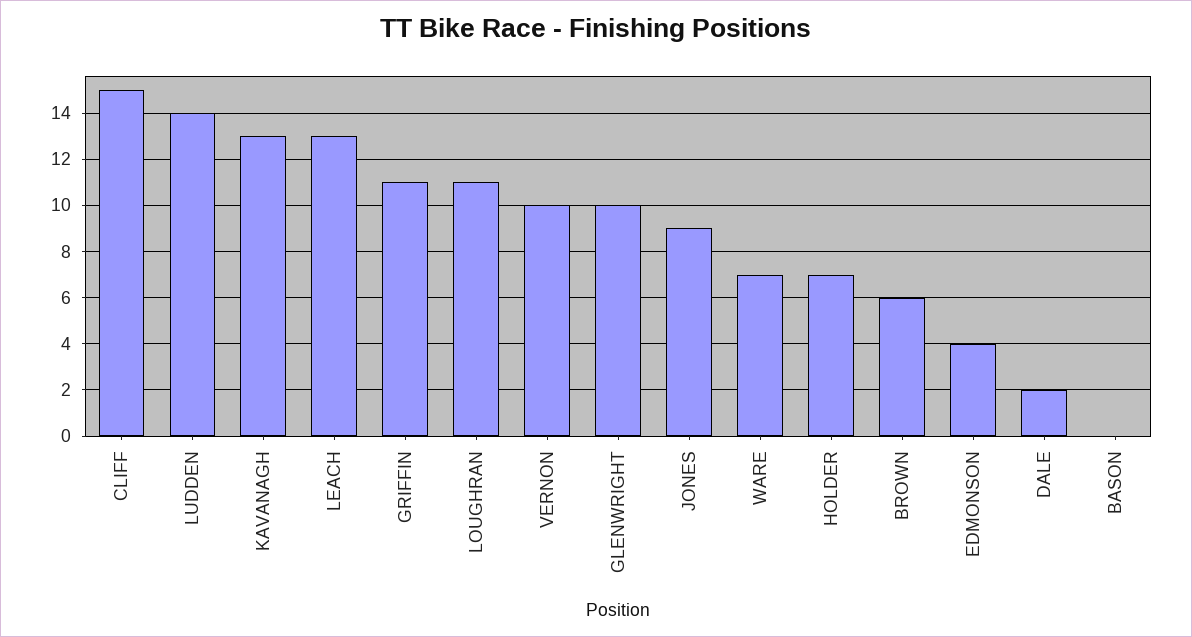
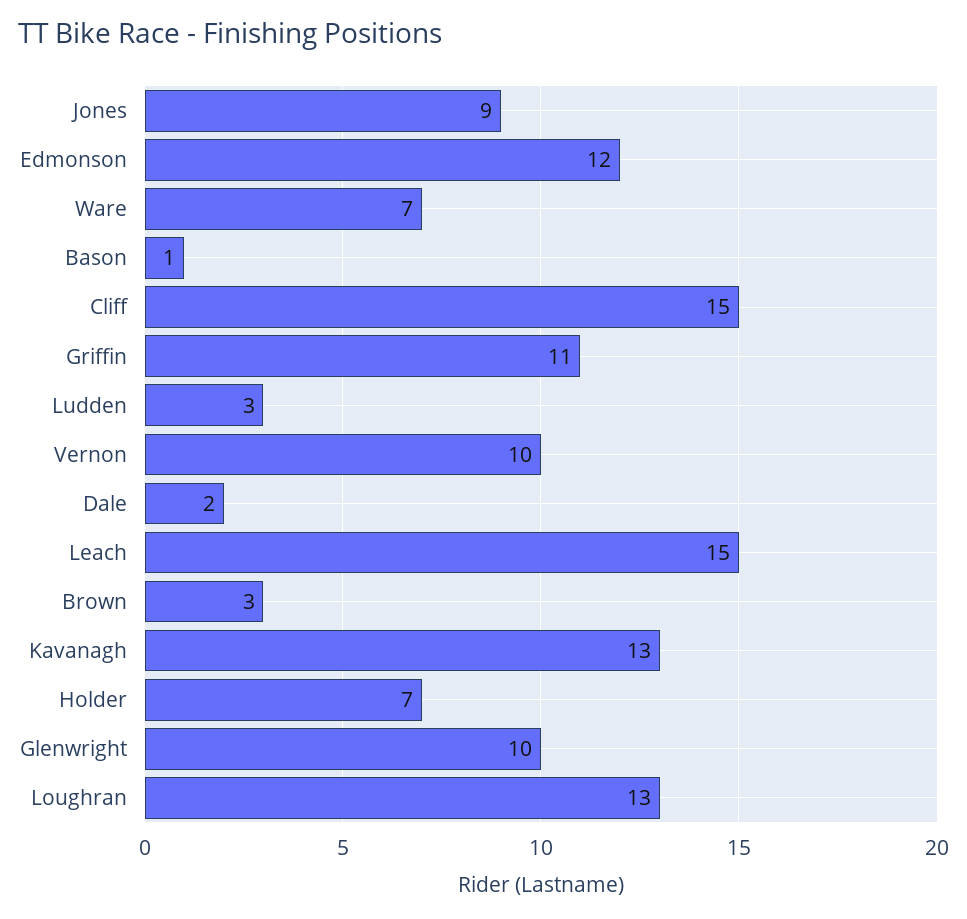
LUDDEN: 14 -> 3
LEACH: 13 -> 15
LOUGHRAN: 11 -> 13
BROWN: 6 -> 3
EDMONSON: 4 -> 12
BASON: 0 -> 1

